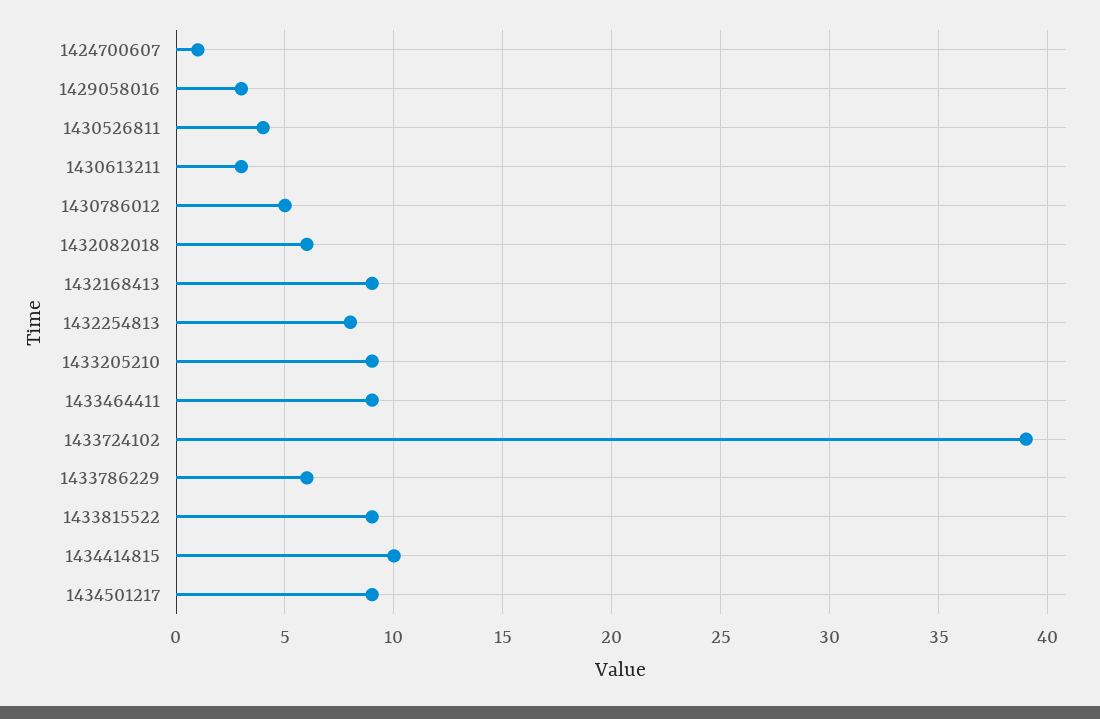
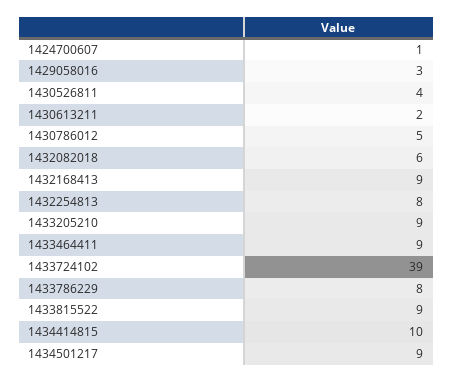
1430613211: 3 -> 2
1433786229: 6 -> 8

